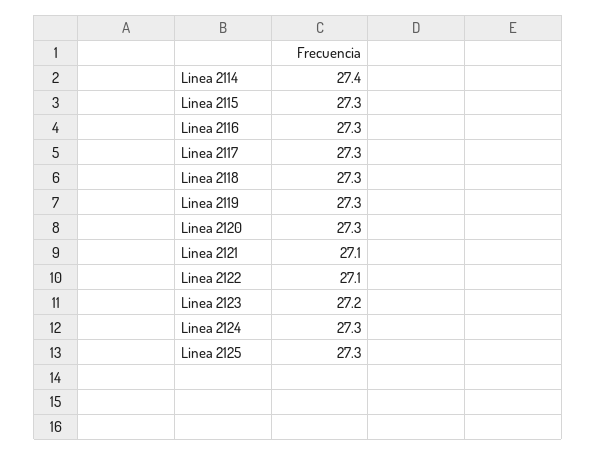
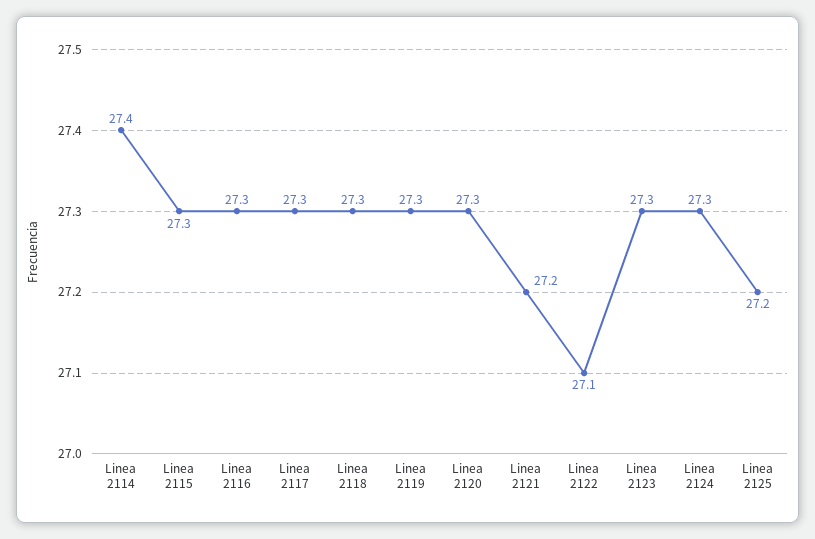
Linea 2121: 27.1 -> 27.2
Linea 2123: 27.2 -> 27.3
Linea 2125: 27.3 -> 27.2

